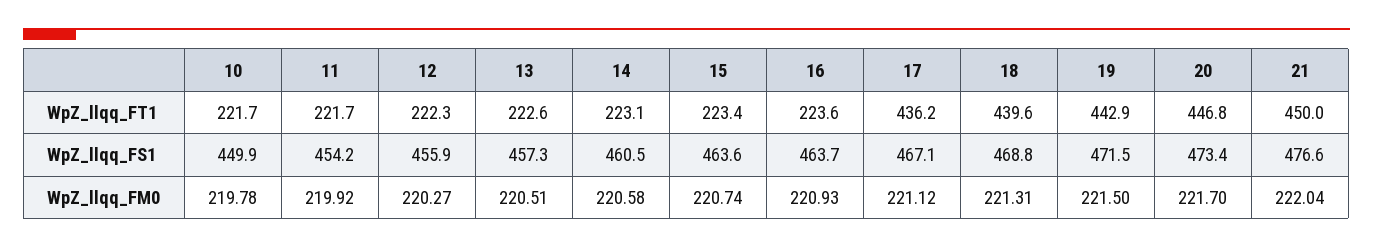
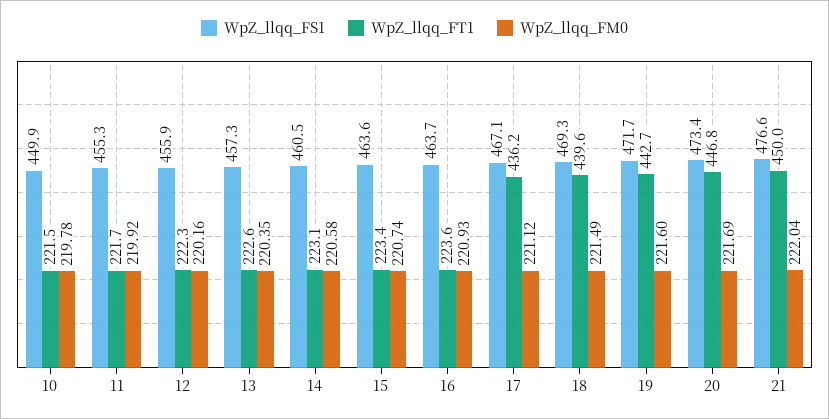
WpZ_llqq_FT1, 10: 221.7 -> 221.5
WpZ_llqq_FT1, 19: 442.9 -> 442.7
WpZ_llqq_FS1, 11: 454.2 -> 455.3
WpZ_llqq_FS1, 18: 468.8 -> 469.3
WpZ_llqq_FS1, 19: 471.5 -> 471.7
WpZ_llqq_FM0, 12: 220.27 -> 220.16
WpZ_llqq_FM0, 13: 220.51 -> 220.35
WpZ_llqq_FM0, 18: 221.31 -> 221.49
WpZ_llqq_FM0, 19: 221.5 -> 221.6
WpZ_llqq_FM0, 20: 221.7 -> 221.69

